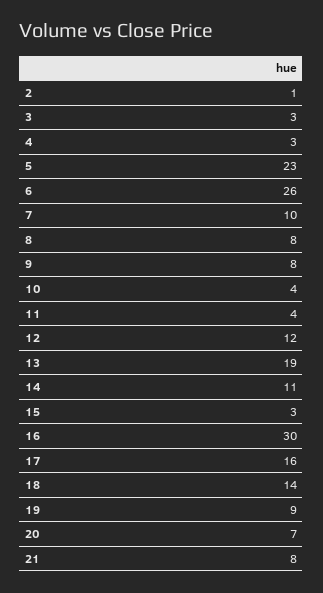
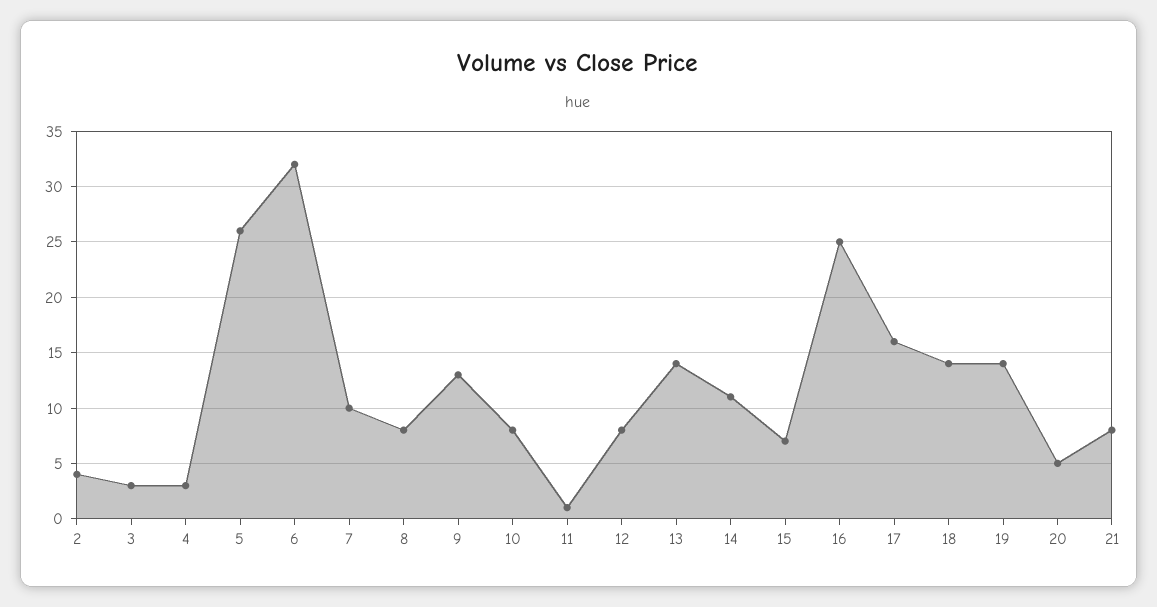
2: 1 -> 4
5: 23 -> 26
6: 26 -> 32
9: 8 -> 13
10: 4 -> 8
11: 4 -> 1
12: 12 -> 8
13: 19 -> 14
15: 3 -> 7
16: 30 -> 25
19: 9 -> 14
20: 7 -> 5

